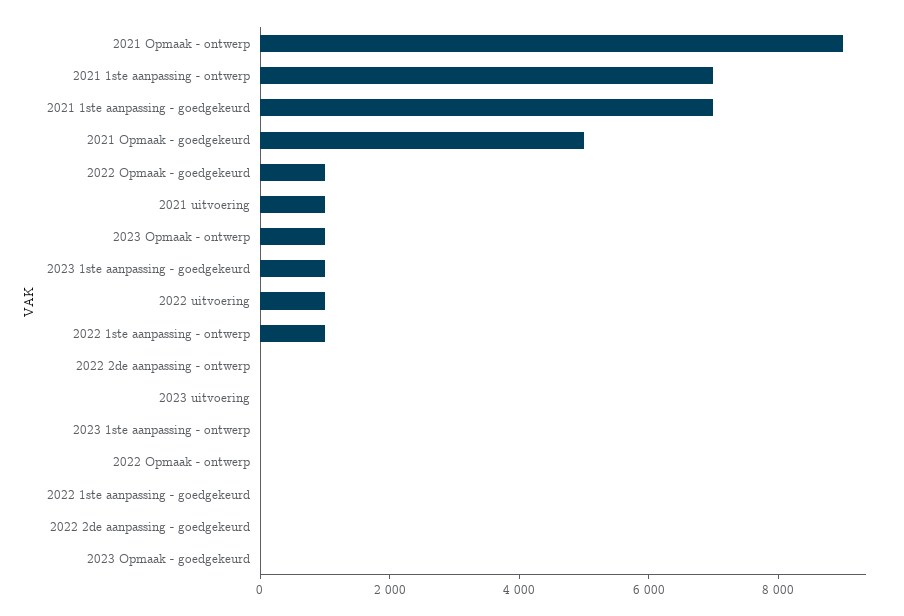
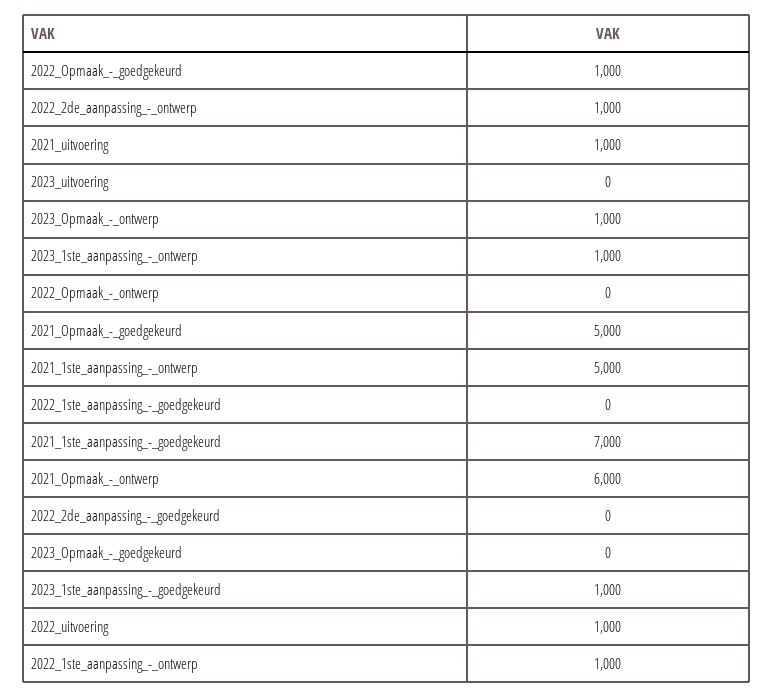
2021 Opmaak - ontwerp: 9000 -> 6000
2021 1ste aanpassing - ontwerp: 7000 -> 5000
2022 2de aanpassing - ontwerp: 0 -> 1000
2023 1ste aanpassing - ontwerp: 0 -> 1000

